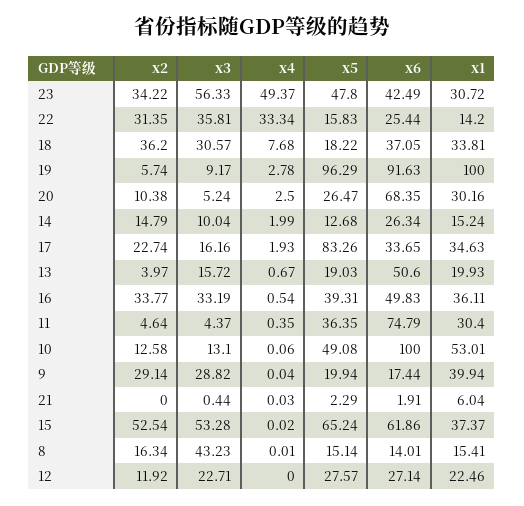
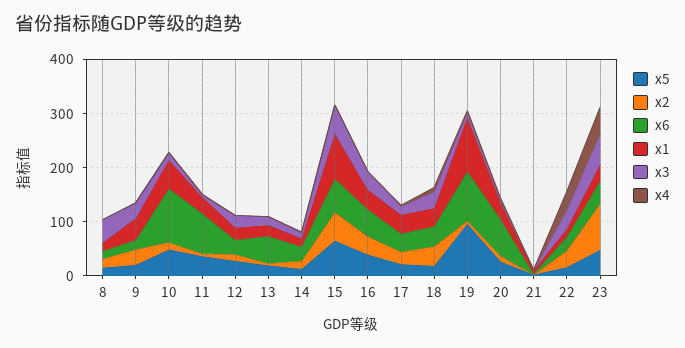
x2, 23: 34.22 -> 80
x5, 17: 83.26 -> 20
x1, 15: 37.37 -> 80

